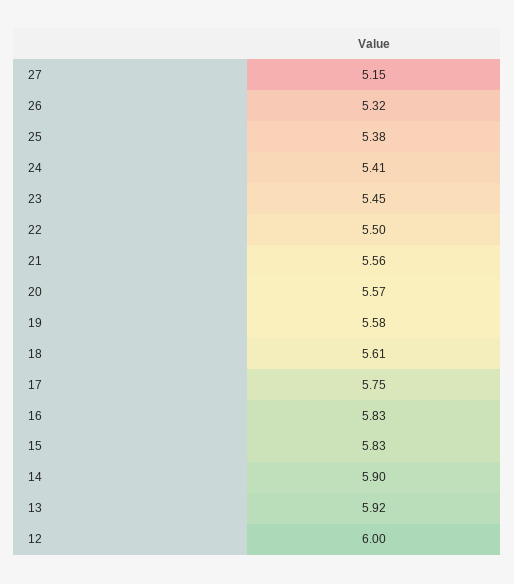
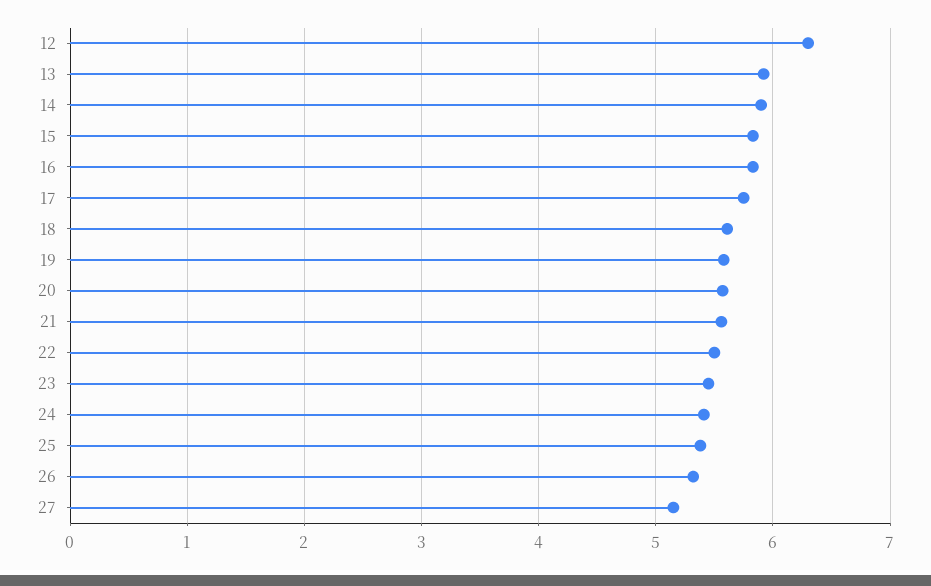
12: 6 -> 6.3

